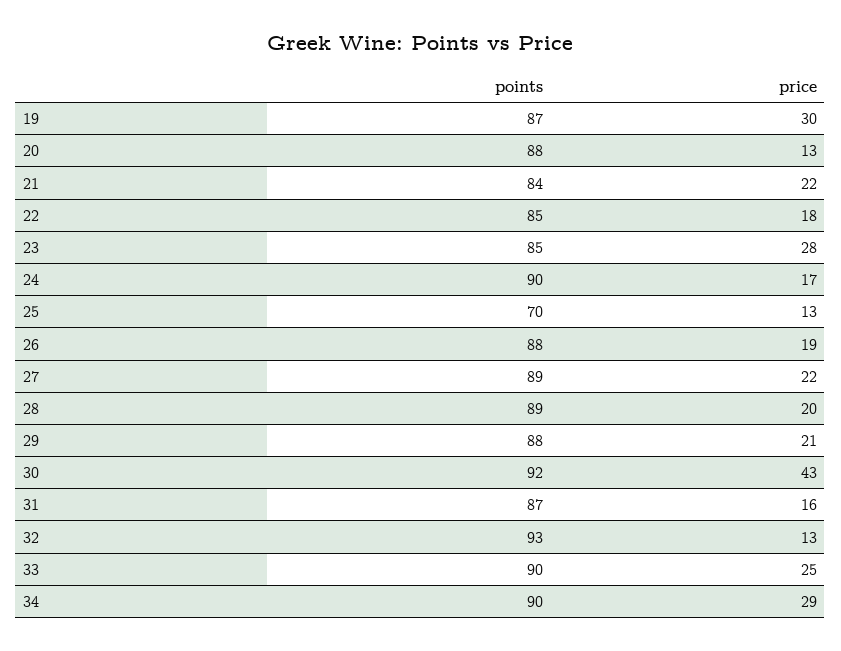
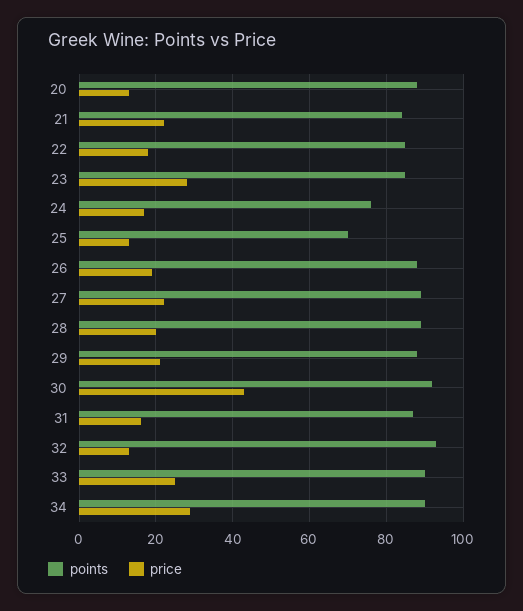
points, 19: 87 -> none
price, 19: 30 -> none
points, 24: 90 -> 75

